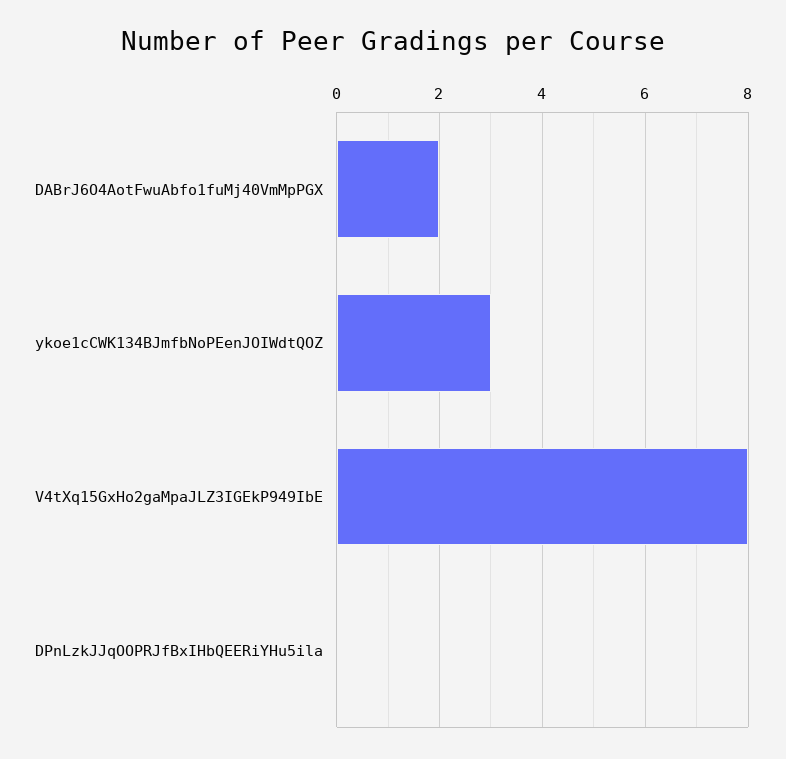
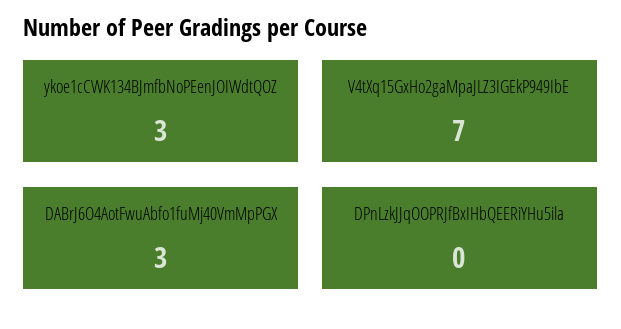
DABrJ6O4AotFwuAbfo1fuMj40VmMpPGX: 2 -> 3
V4tXq15GxHo2gaMpaJLZ3IGEkP949IbE: 8 -> 7

